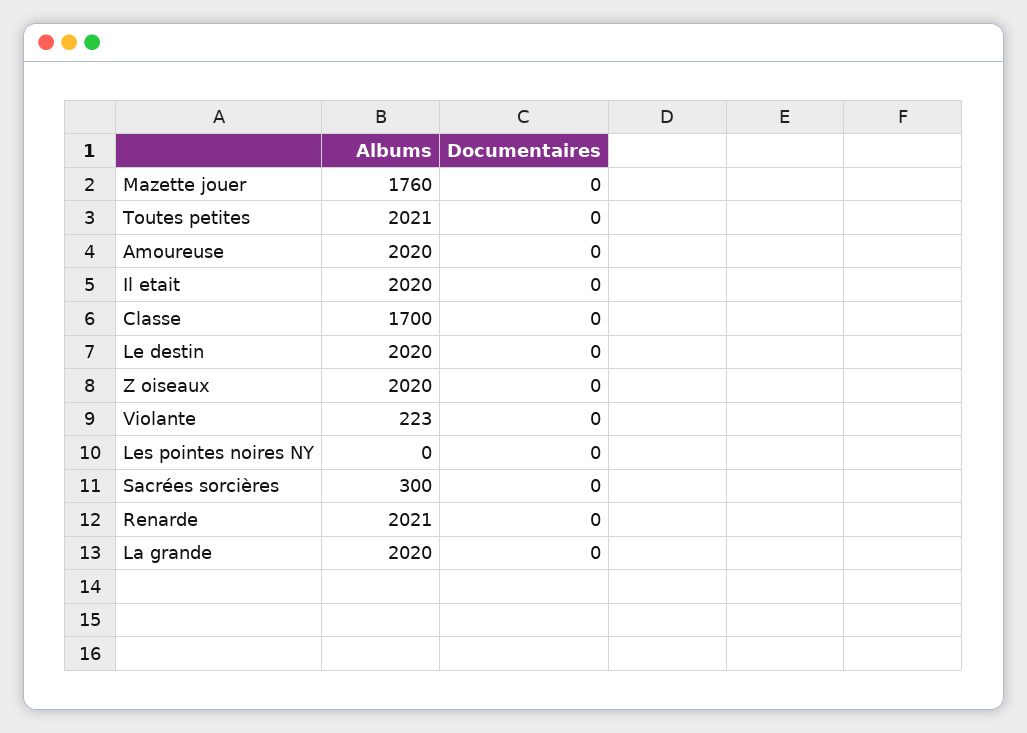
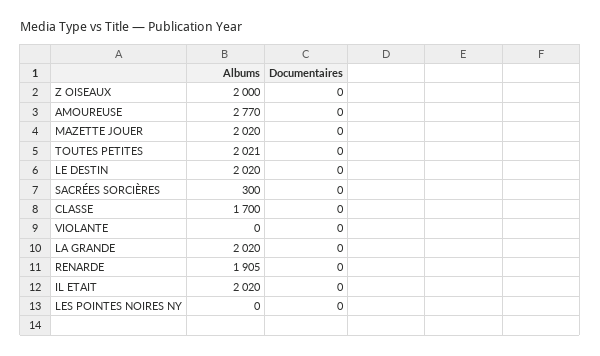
Albums, Mazette jouer: 1760 -> 2020
Albums, Amoureuse: 2020 -> 2770
Albums, Z oiseaux: 2020 -> 2000
Albums, Violante: 223 -> 0
Albums, Renarde: 2021 -> 1905

